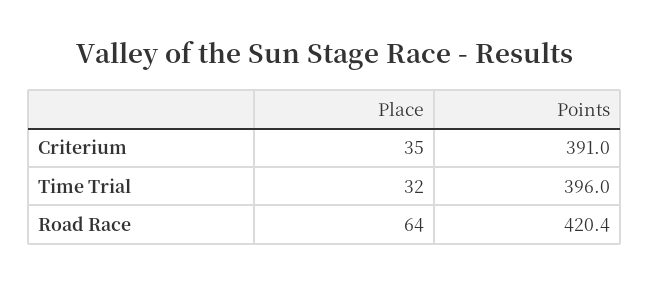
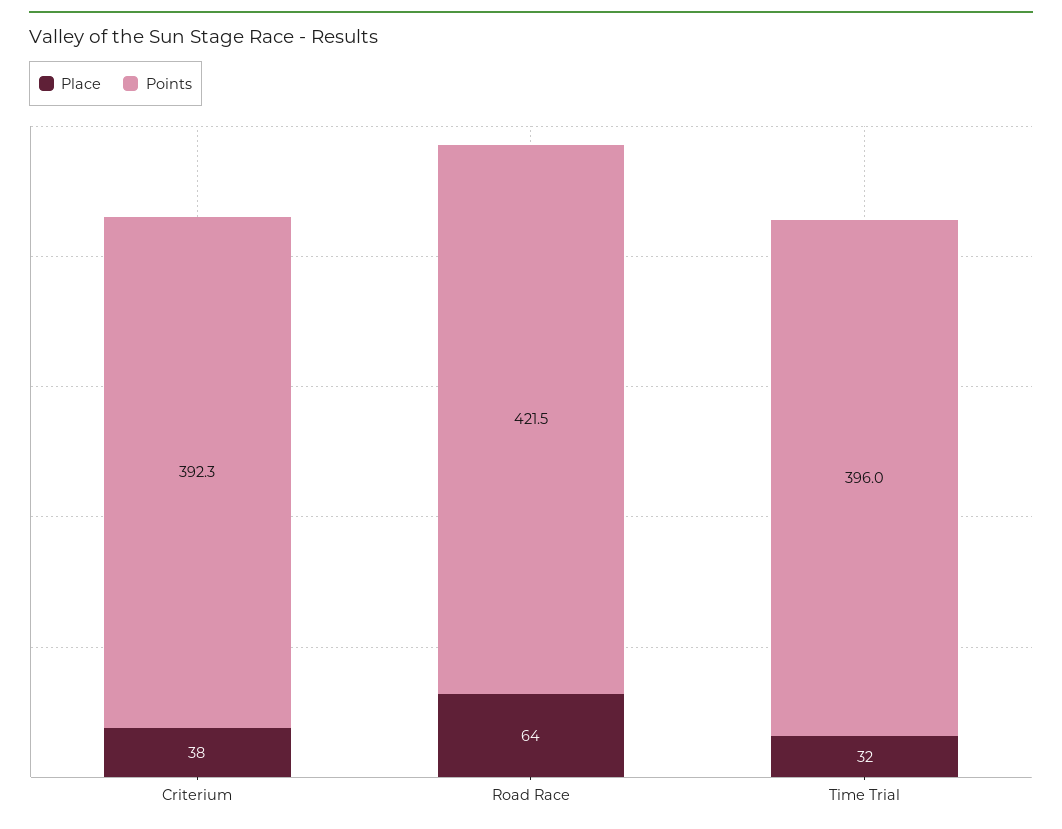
Place, Criterium: 35 -> 38
Points, Criterium: 391 -> 392.3
Points, Road Race: 420.4 -> 421.5

